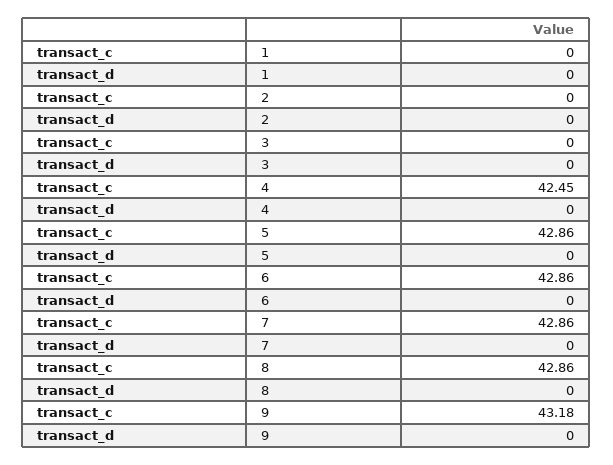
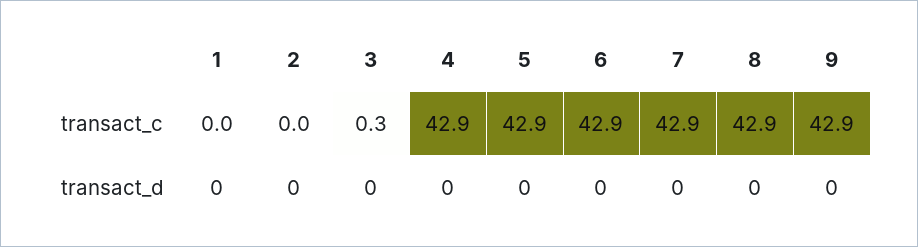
transact_c, 3: 0 -> 0.3
transact_c, 4: 42.45 -> 42.9
transact_c, 9: 43.18 -> 42.9

